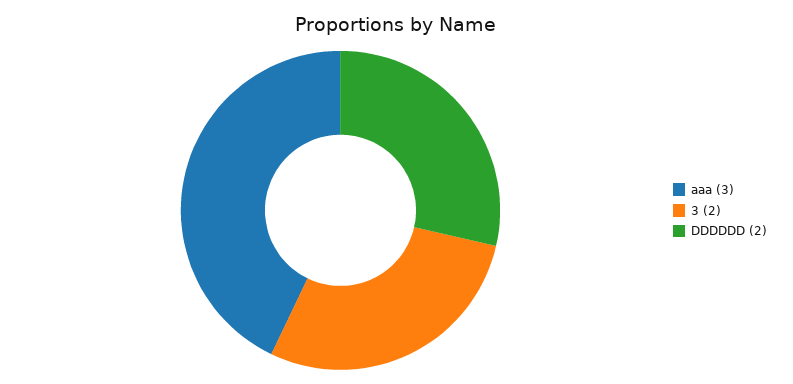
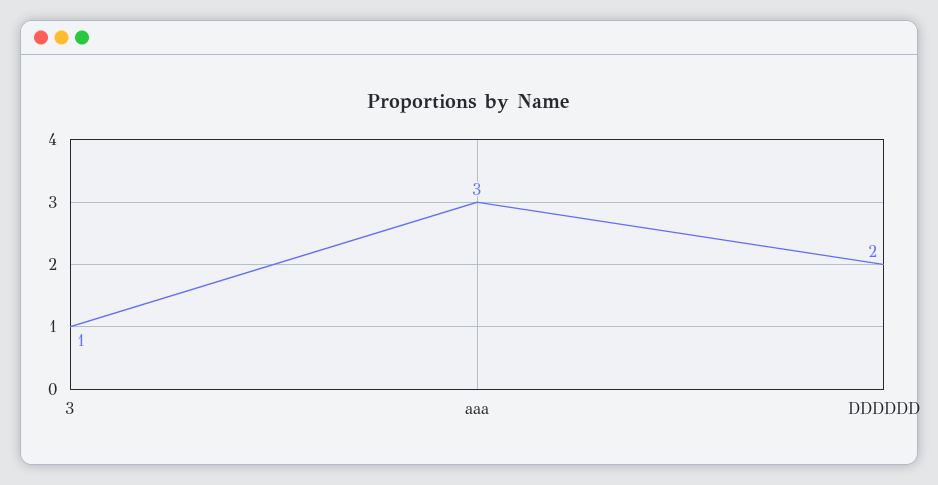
3: 2 -> 1

